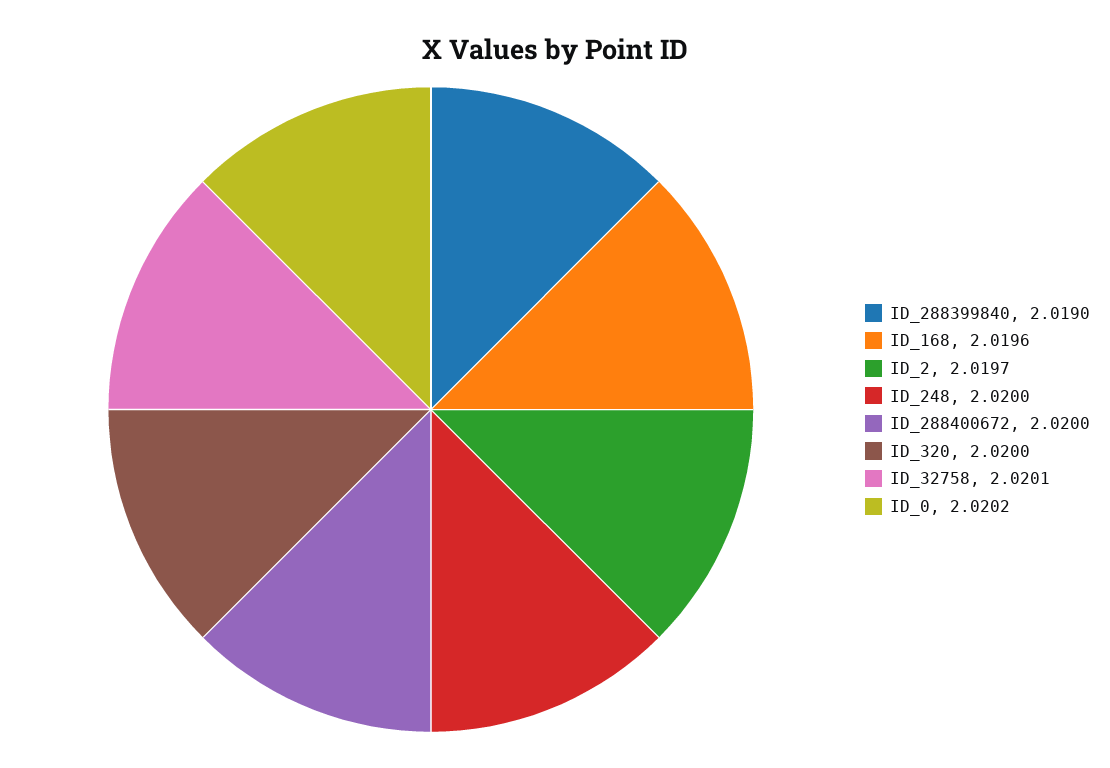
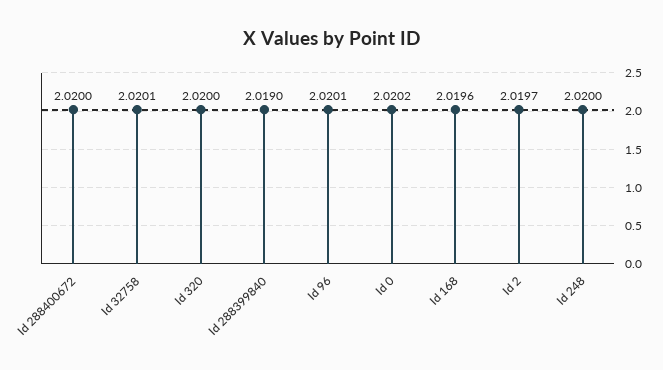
Id 96: none -> 2.0201

